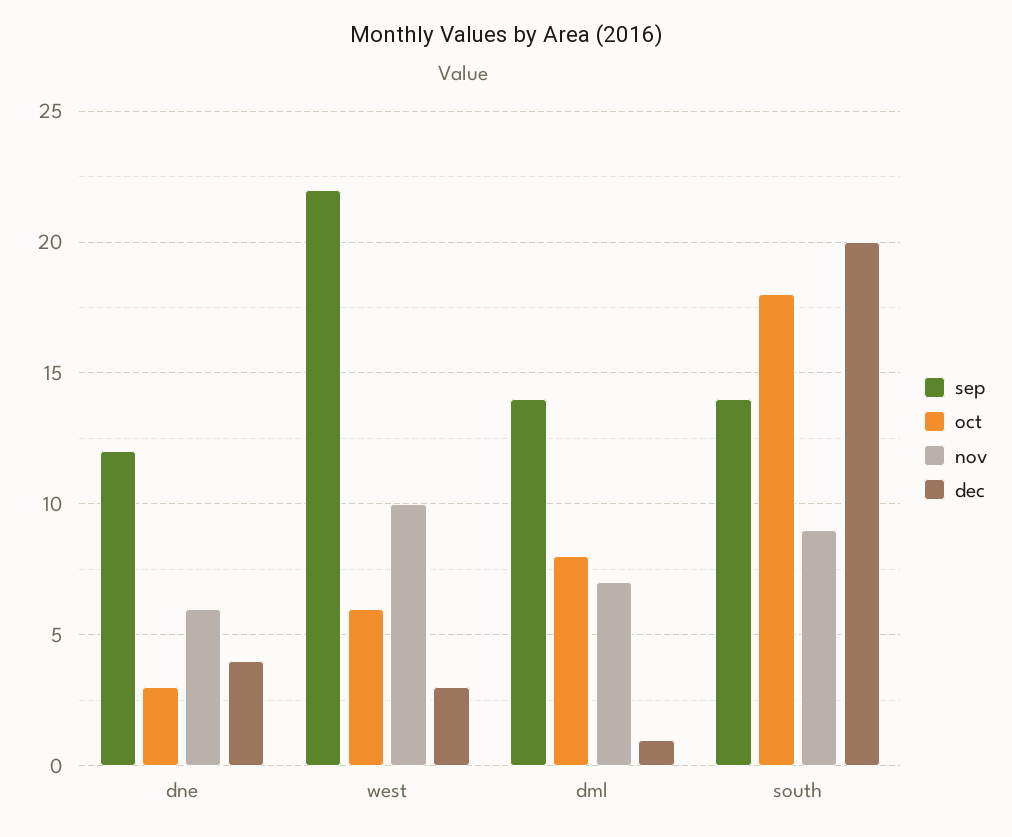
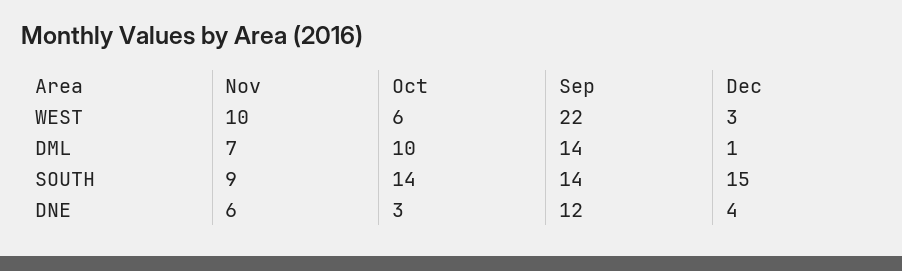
oct, dml: 8 -> 10
oct, south: 18 -> 14
dec, south: 20 -> 15

